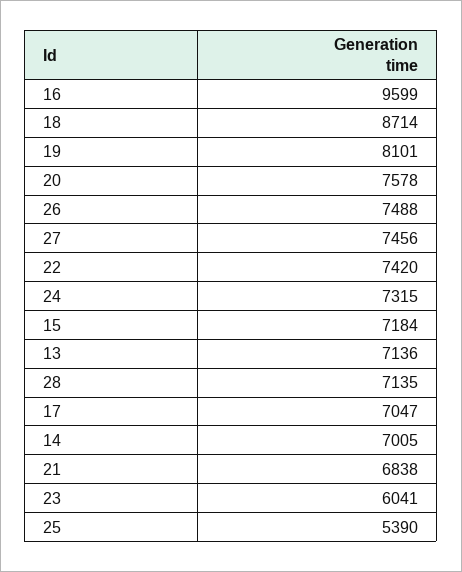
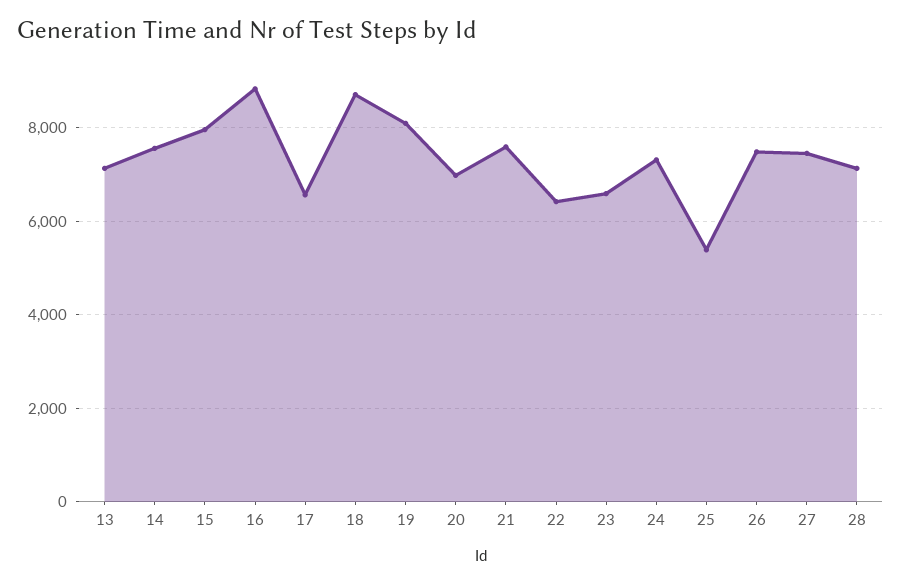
16: 9599 -> 8800
20: 7578 -> 7000
22: 7420 -> 6400
15: 7184 -> 8000
17: 7047 -> 6600
14: 7005 -> 7600
21: 6838 -> 7600
23: 6041 -> 6600

